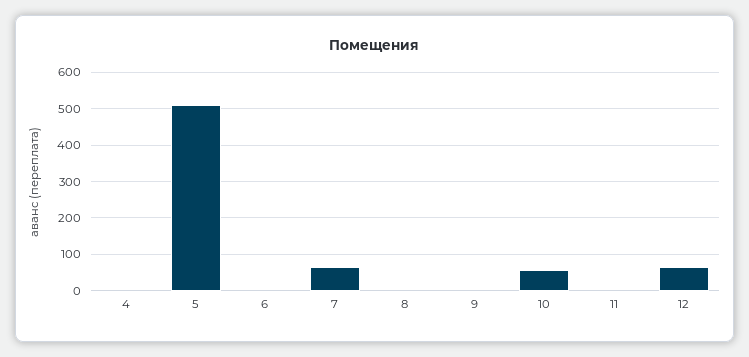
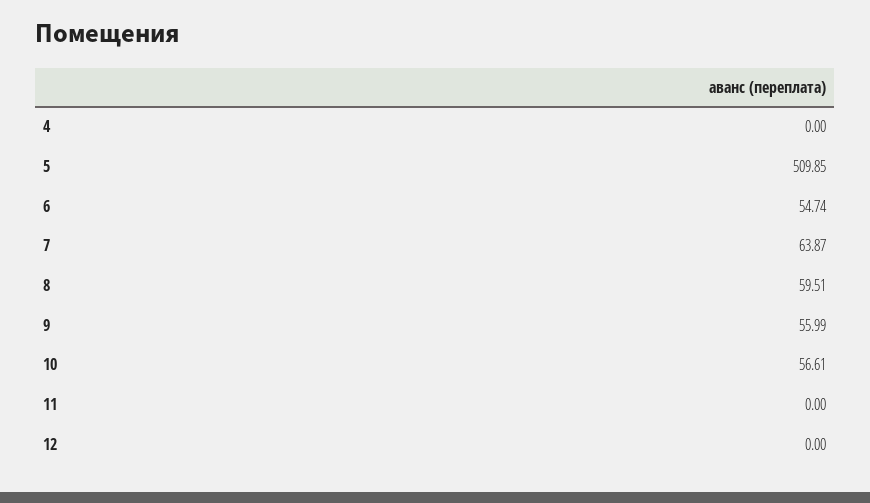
6: 0 -> 54.74
8: 0 -> 59.51
9: 0 -> 55.99
12: 60 -> 0

